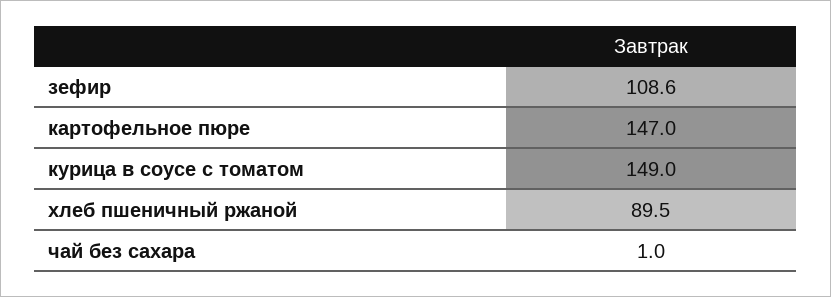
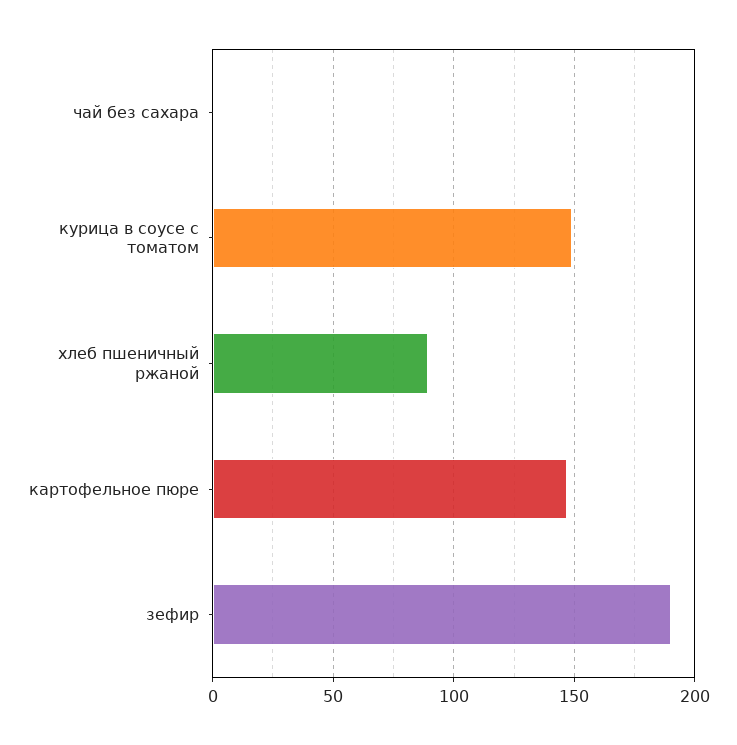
зефир: 108.6 -> 190

